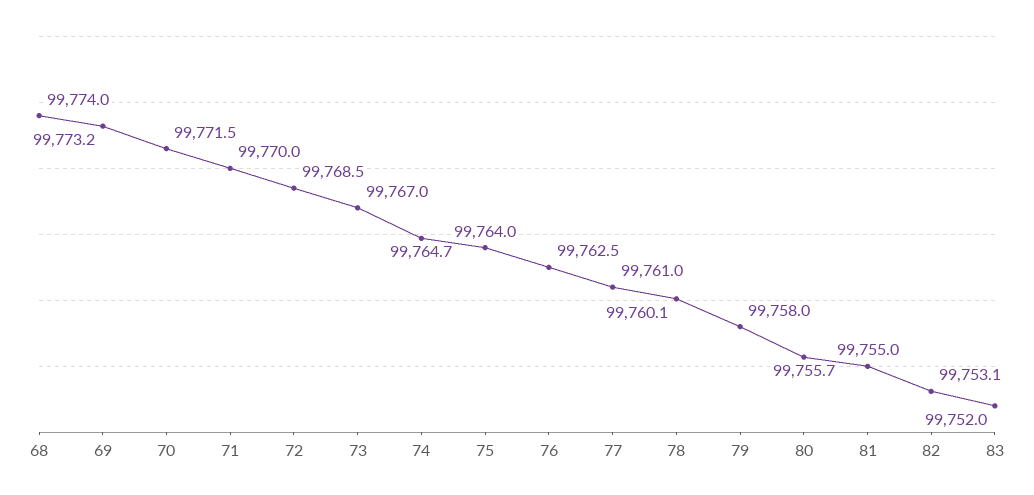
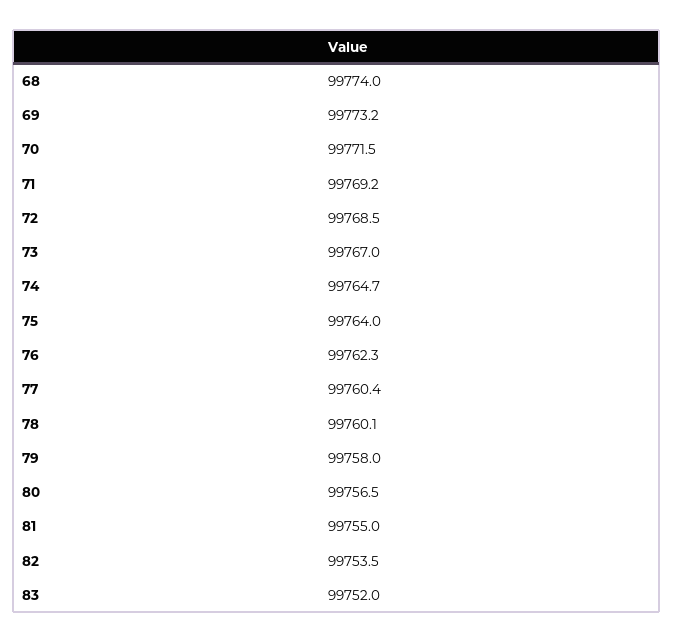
71: 99770 -> 99769.2
76: 99762.5 -> 99762.3
77: 99761 -> 99760.4
80: 99755.7 -> 99756.5
82: 99753.1 -> 99753.5

